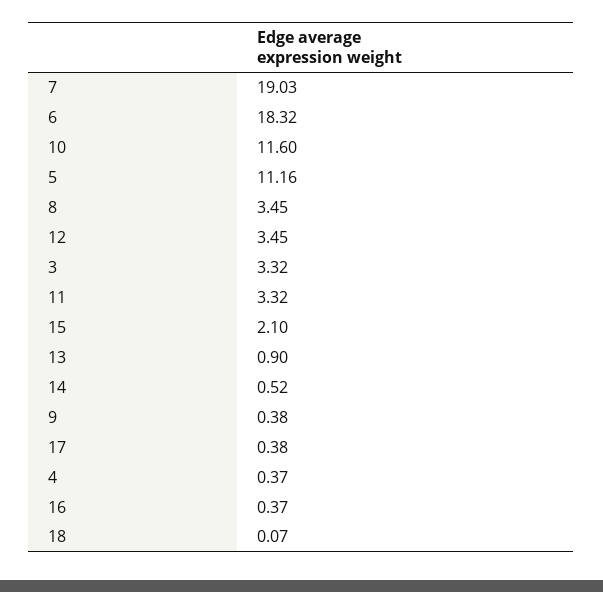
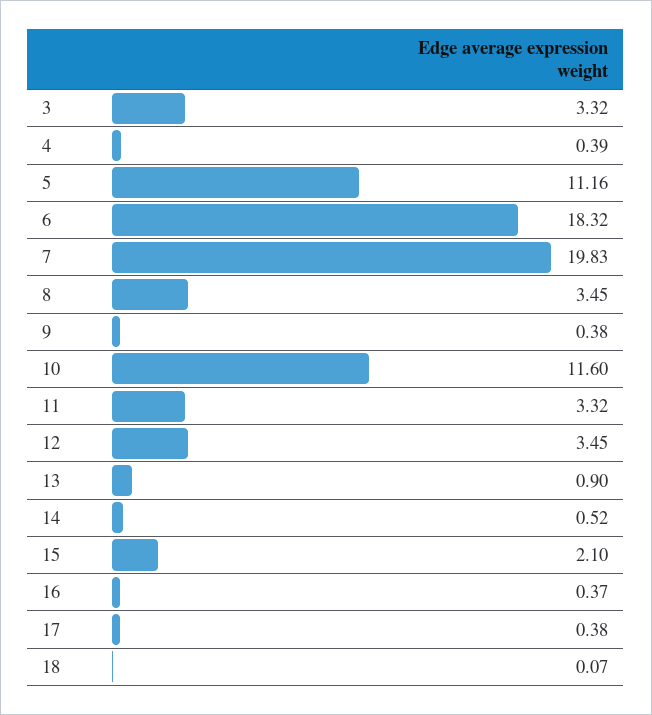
7: 19.03 -> 19.83
4: 0.37 -> 0.39

